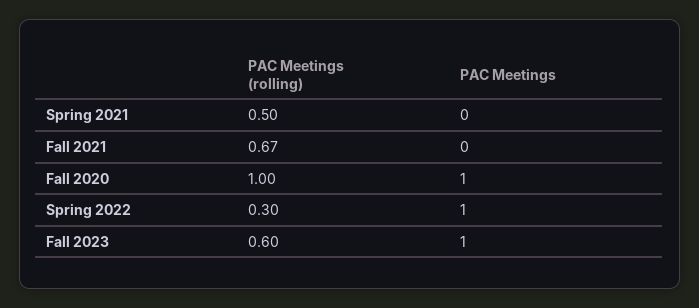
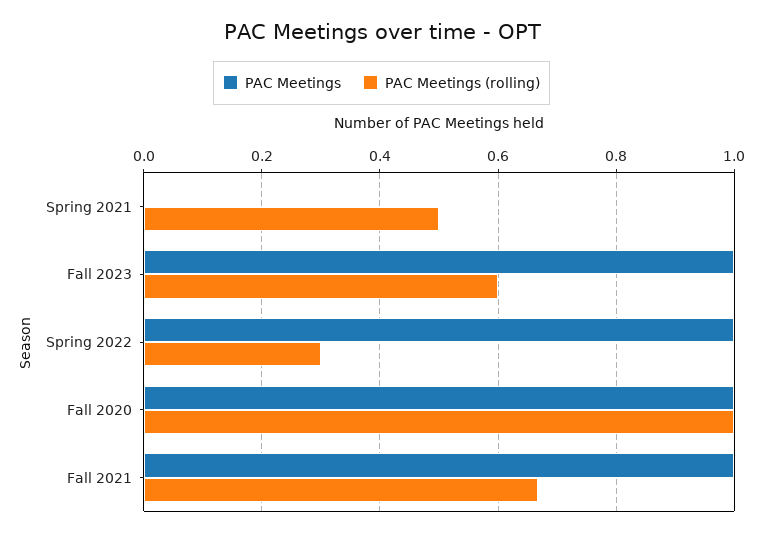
PAC Meetings, Fall 2021: 0 -> 1

